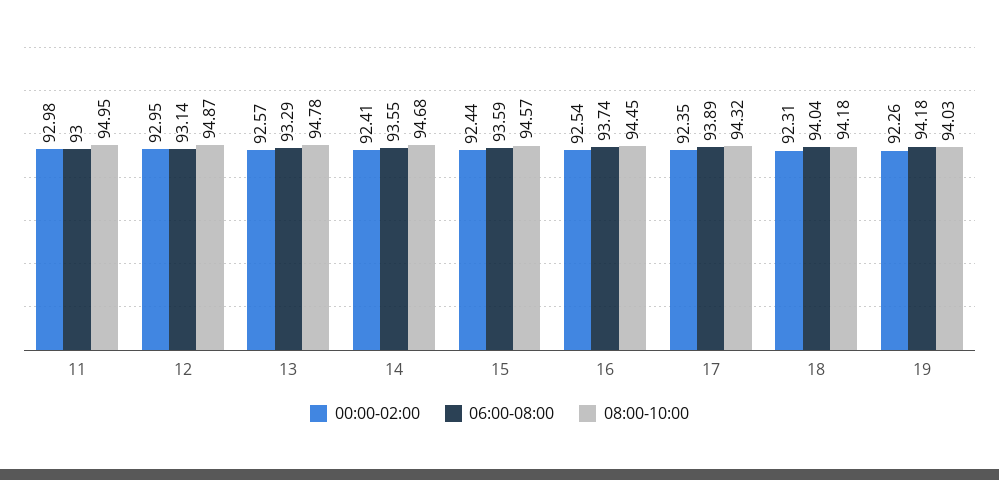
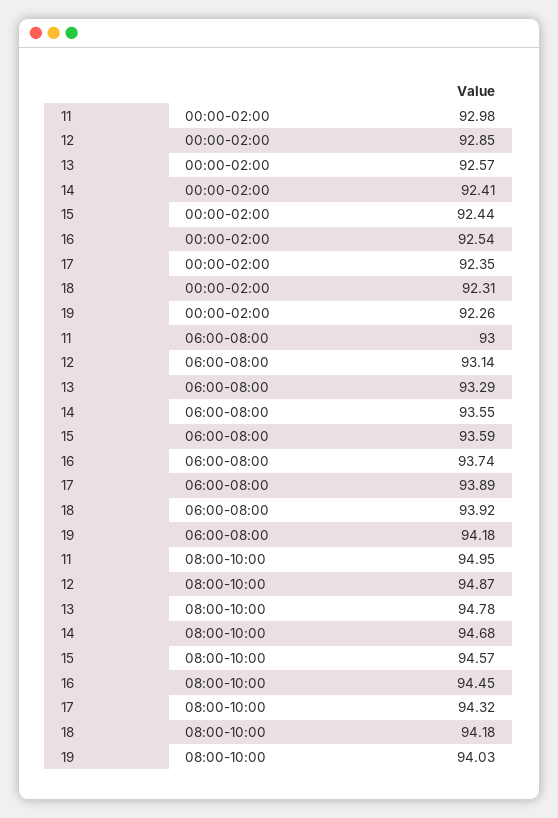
00:00-02:00, 12: 92.95 -> 92.85
06:00-08:00, 18: 94.04 -> 93.92

